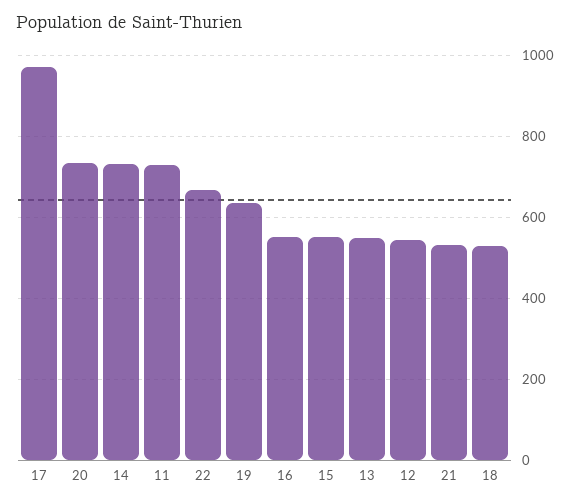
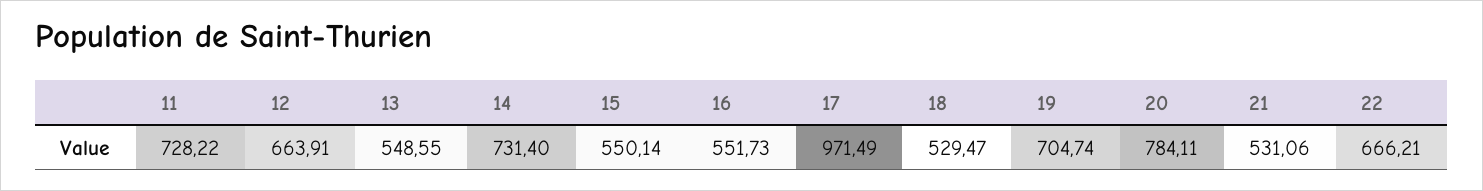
20: 740 -> 784.11
19: 640 -> 704.74
12: 540 -> 663.91

